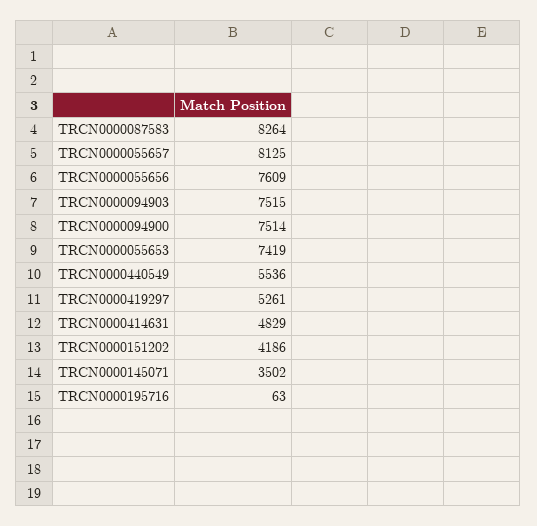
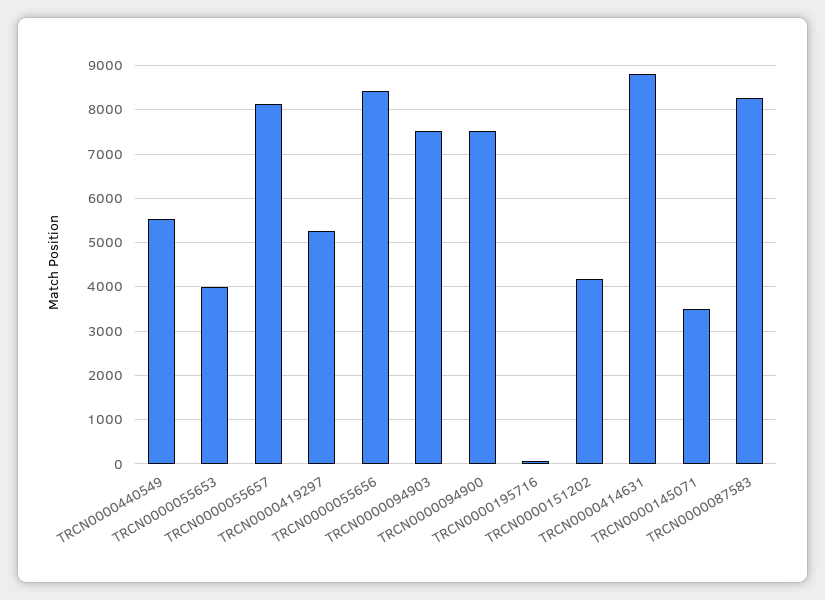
TRCN0000055656: 7609 -> 8400
TRCN0000055653: 7419 -> 4000
TRCN0000414631: 4829 -> 8800

